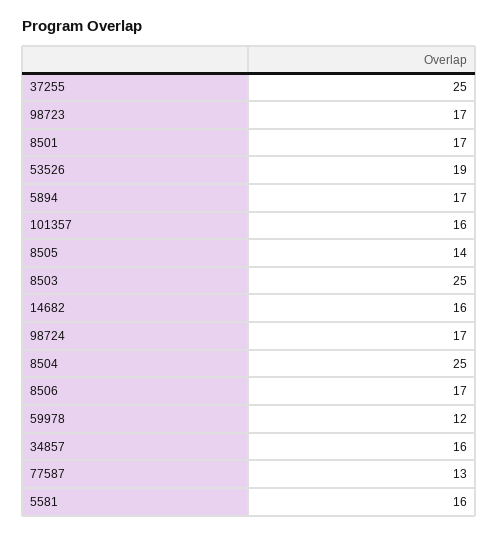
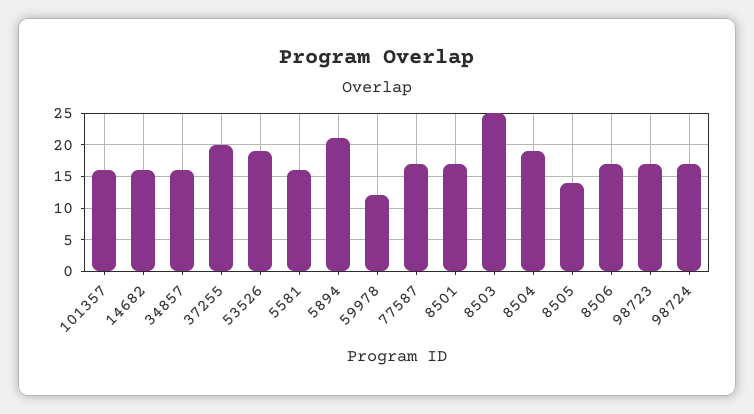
37255: 25 -> 20
5894: 17 -> 21
8504: 25 -> 19
77587: 13 -> 17

